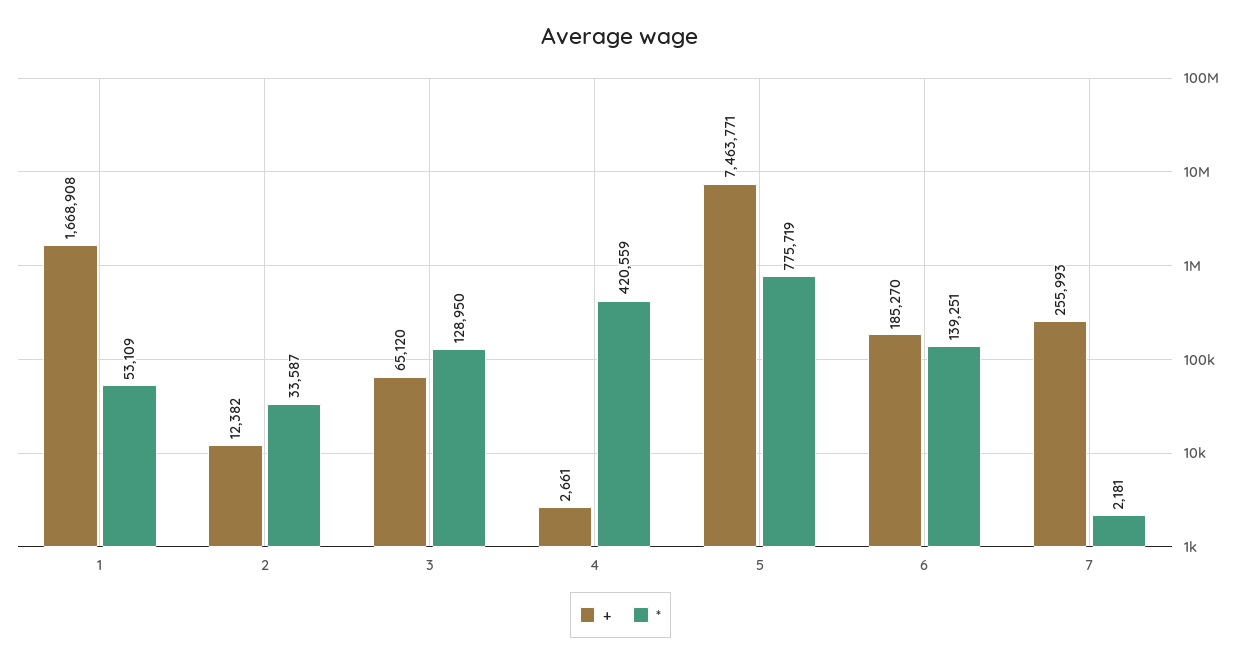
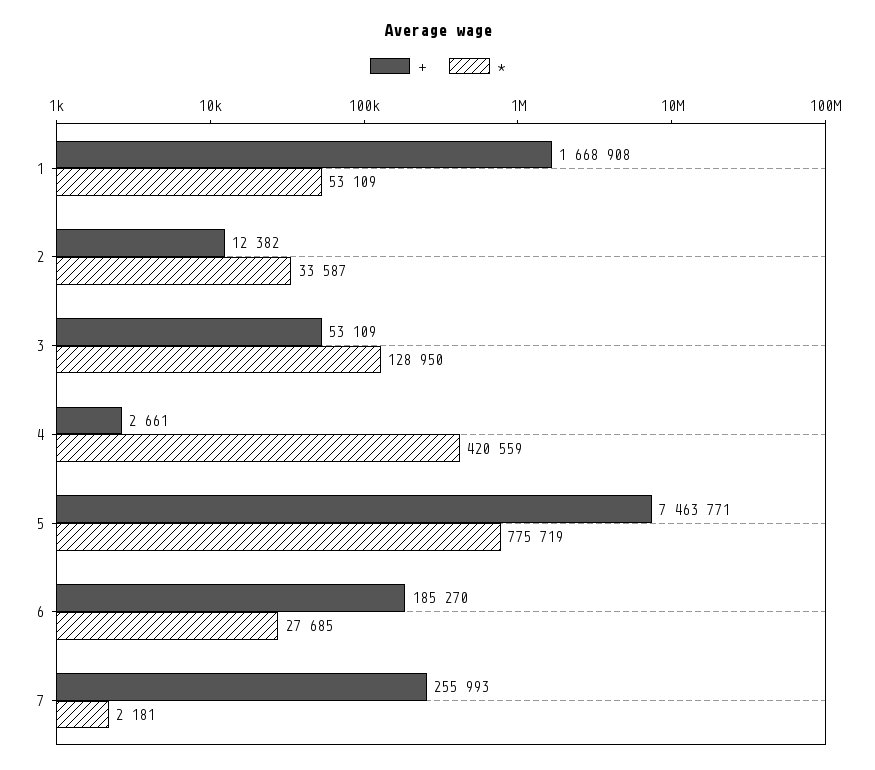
+, 3: 65120 -> 53109
*, 6: 139251 -> 27685

